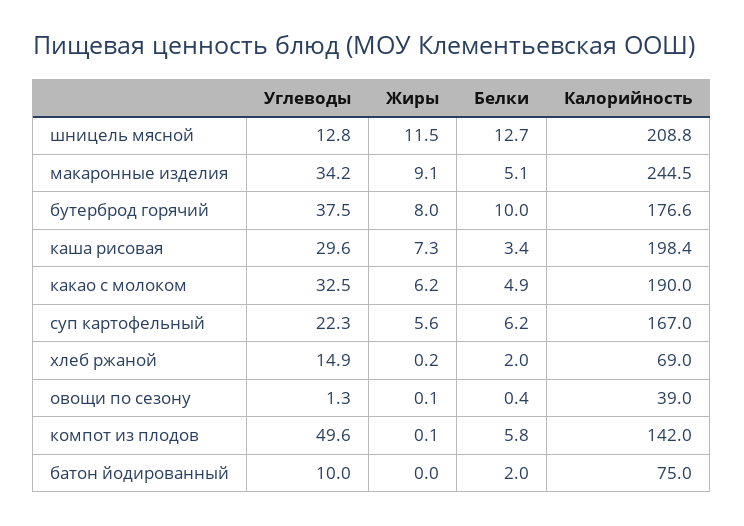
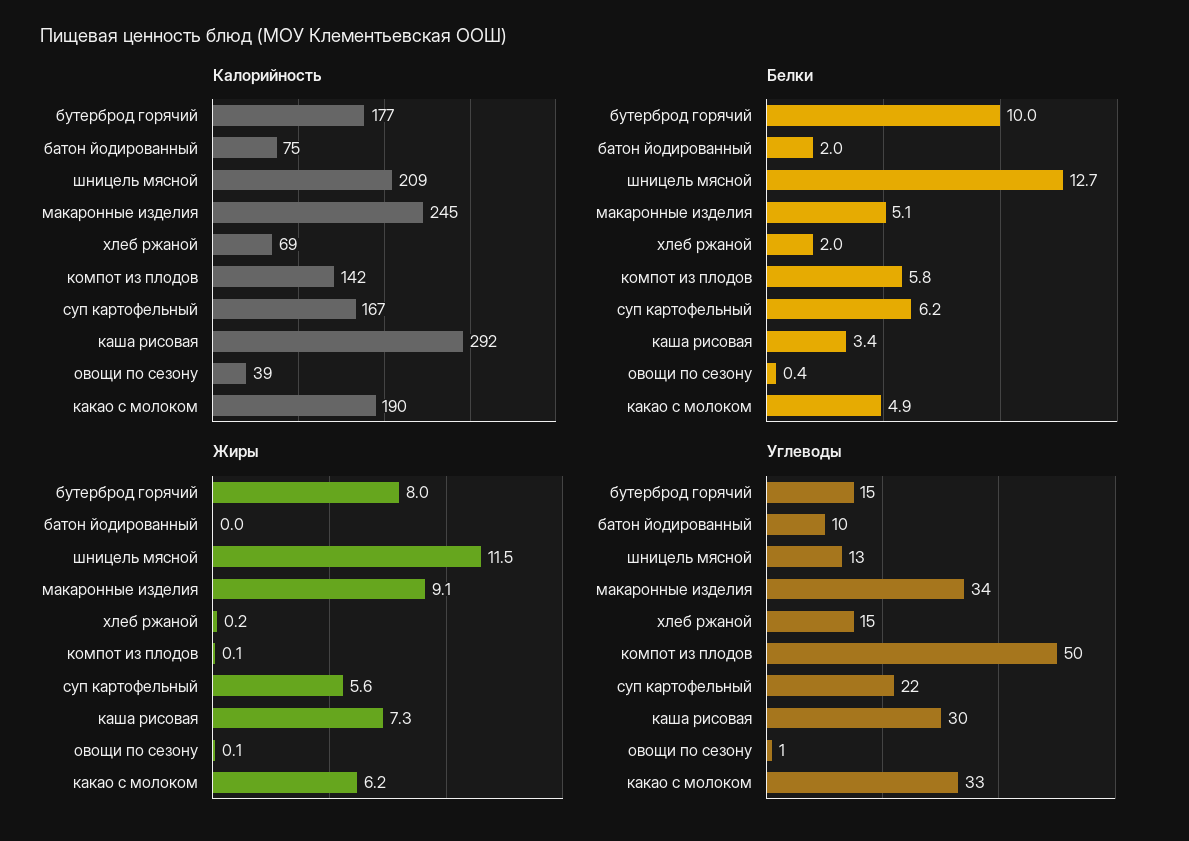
Углеводы, бутерброд горячий: 37.5 -> 15
Калорийность, каша рисовая: 198.4 -> 292

